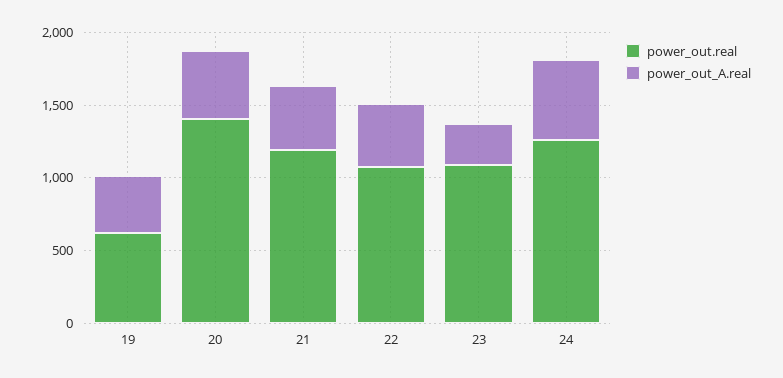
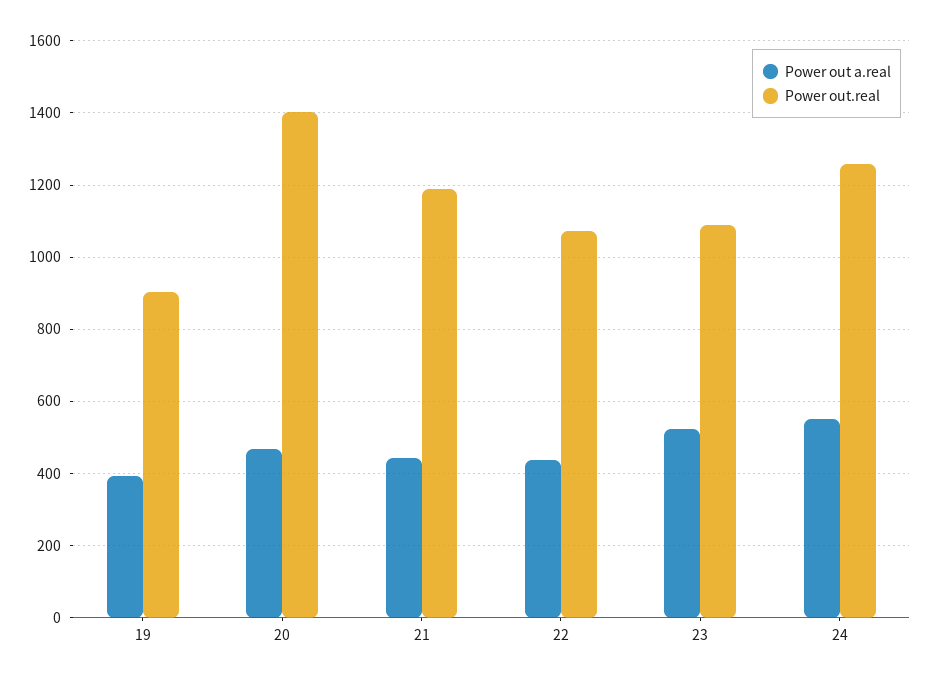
power_out.real, 19: 600 -> 900
power_out_A.real, 23: 300 -> 520

